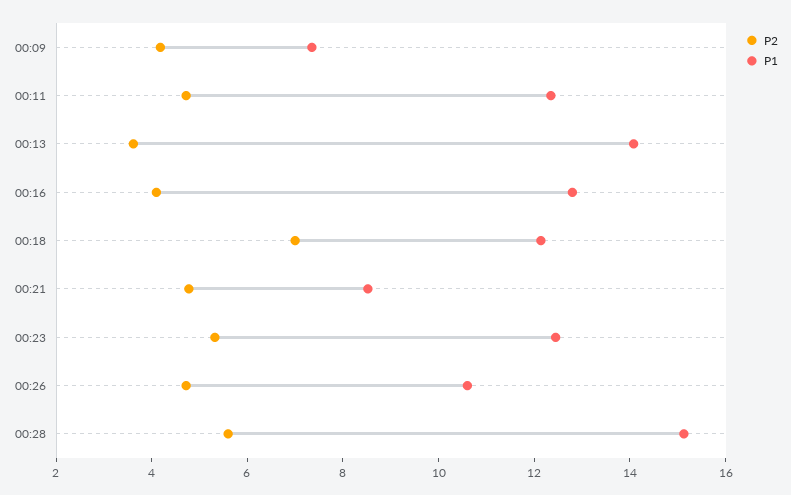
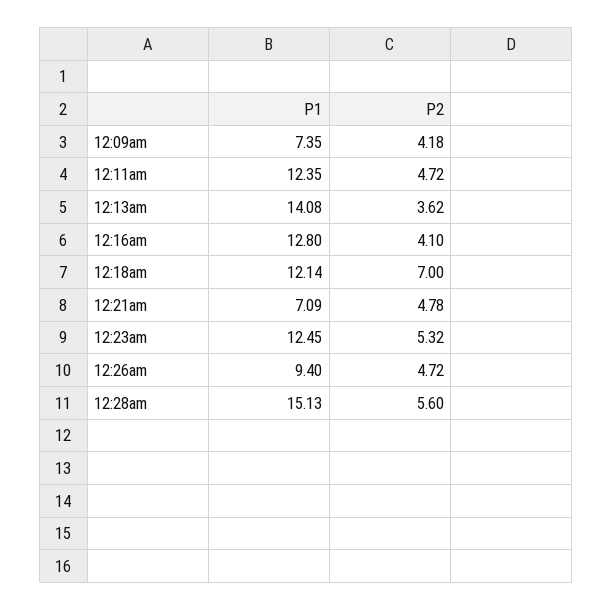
P1, 00:21: 8.5 -> 7.09
P1, 00:26: 10.5 -> 9.4

